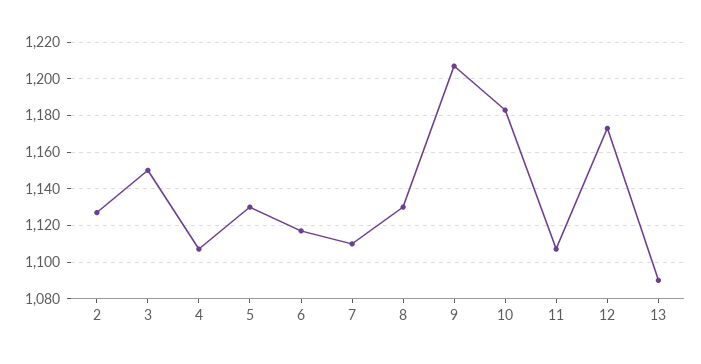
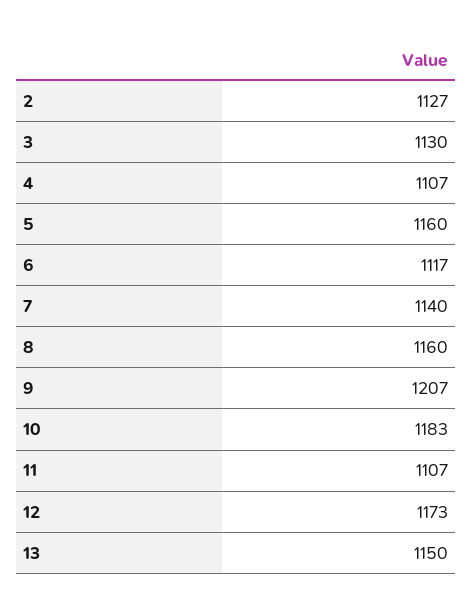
3: 1150 -> 1130
5: 1130 -> 1160
7: 1110 -> 1140
8: 1130 -> 1160
13: 1090 -> 1150

